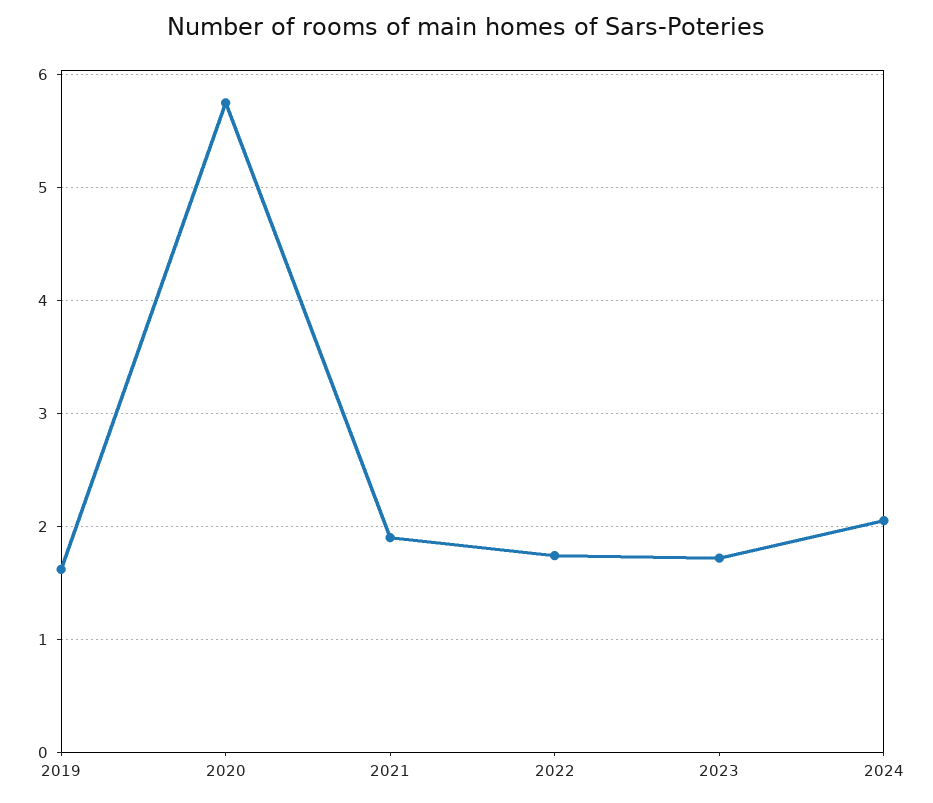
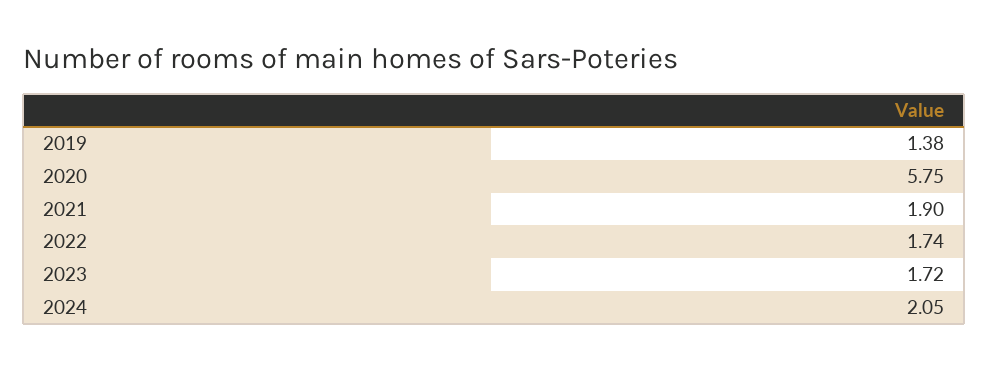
2019: 1.6 -> 1.38

